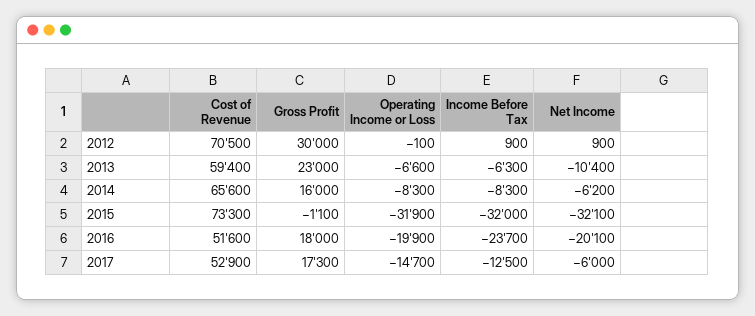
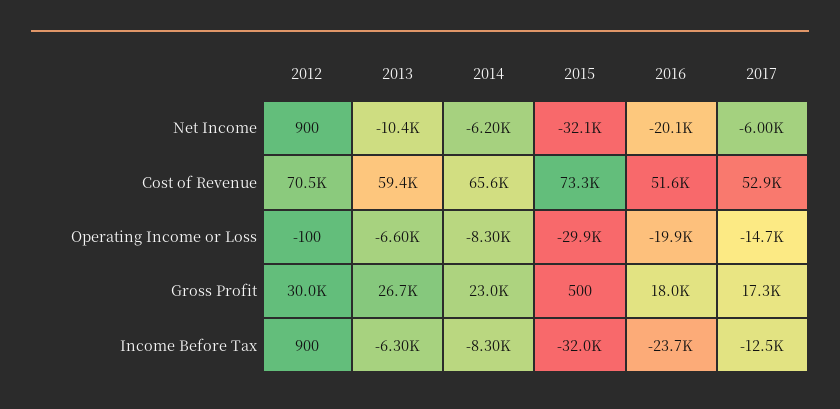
Gross Profit, 2013: 23000 -> 26700
Gross Profit, 2014: 16000 -> 23000
Gross Profit, 2015: -1100 -> 500
Operating Income or Loss, 2015: -31900 -> -29900

